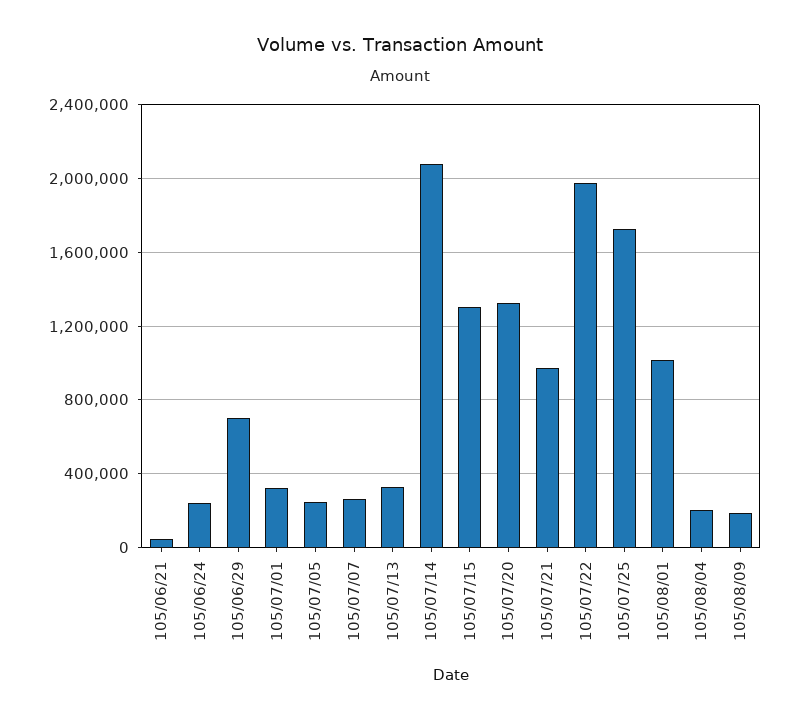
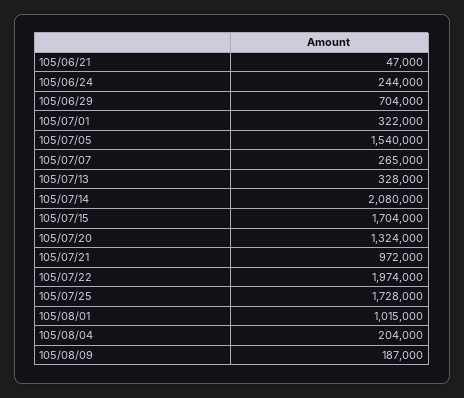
105/07/05: 250000 -> 1540000
105/07/15: 1300000 -> 1704000

